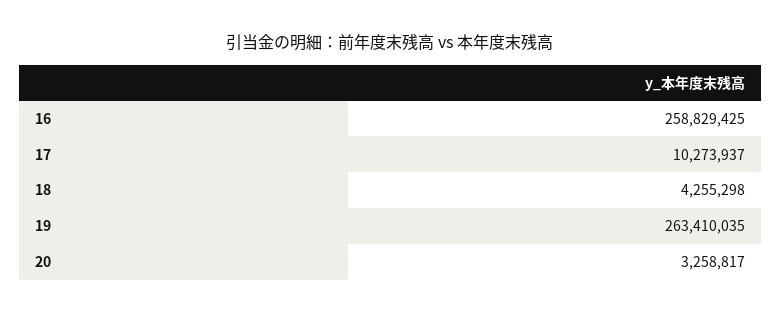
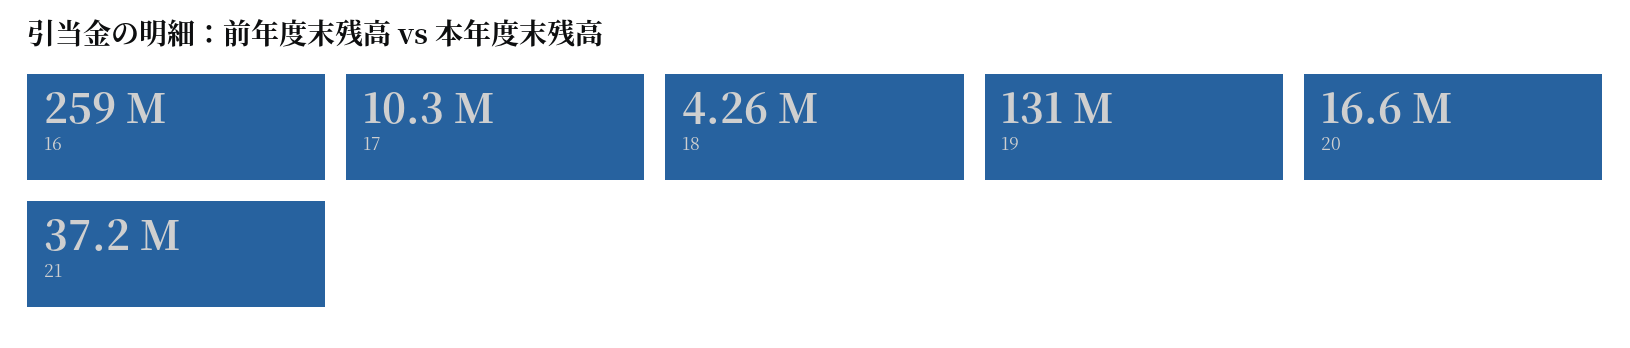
19: 263410035 -> 131000000
20: 3258817 -> 16600000
21: none -> 37200000

